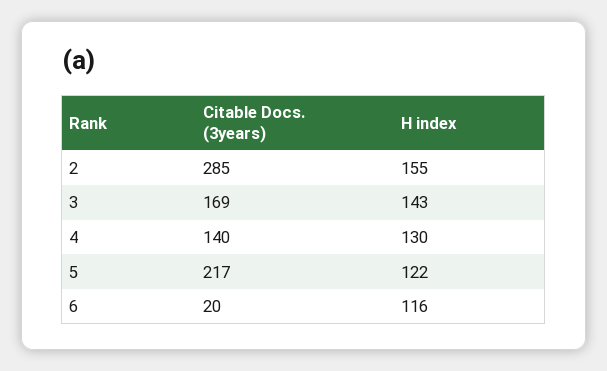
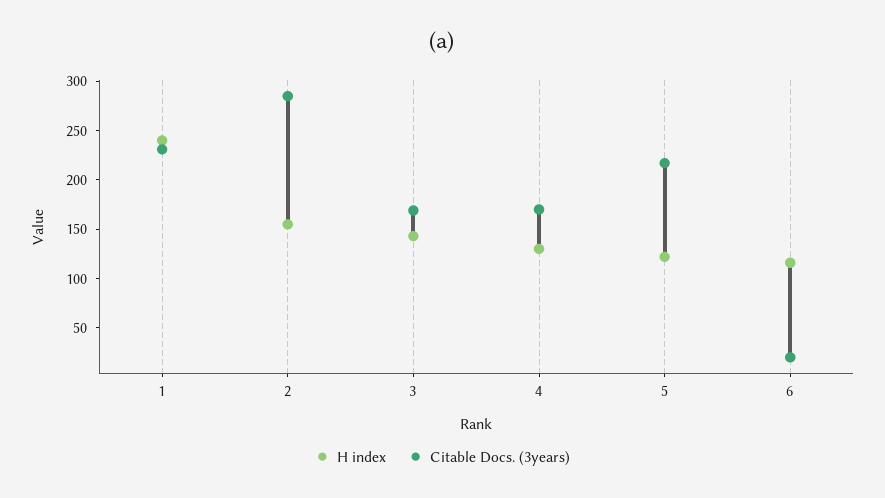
Citable Docs. (3years), 4: 140 -> 170
H index, 1: none -> 240
Citable Docs. (3years), 1: none -> 230

